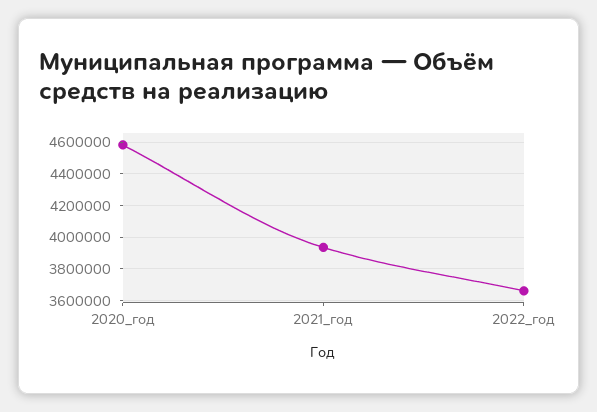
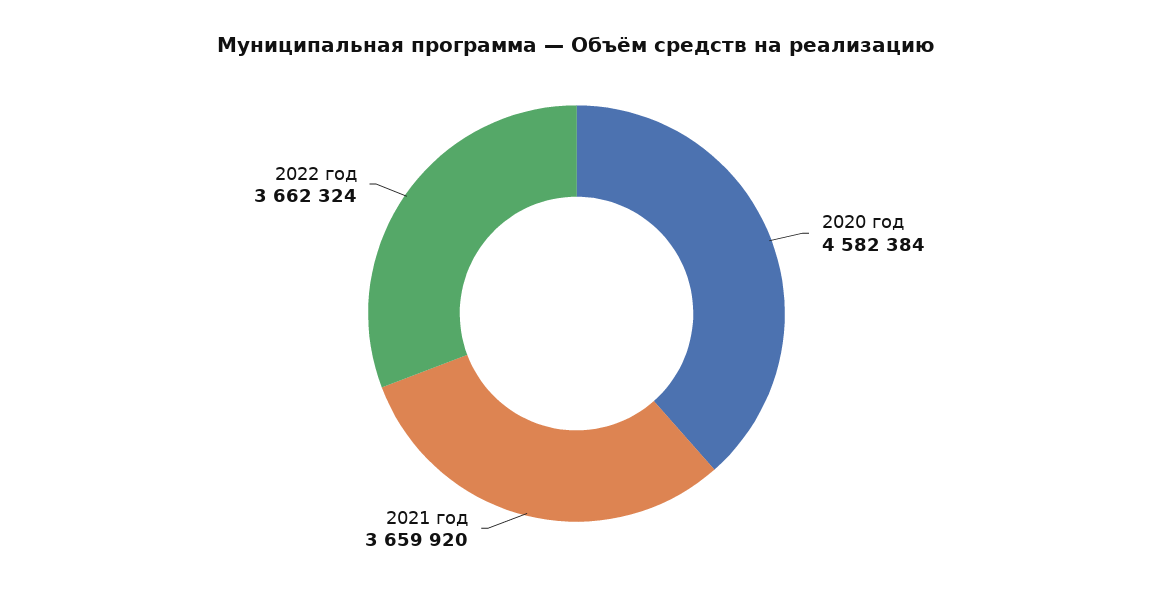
2021_год: 3950000 -> 3659920

